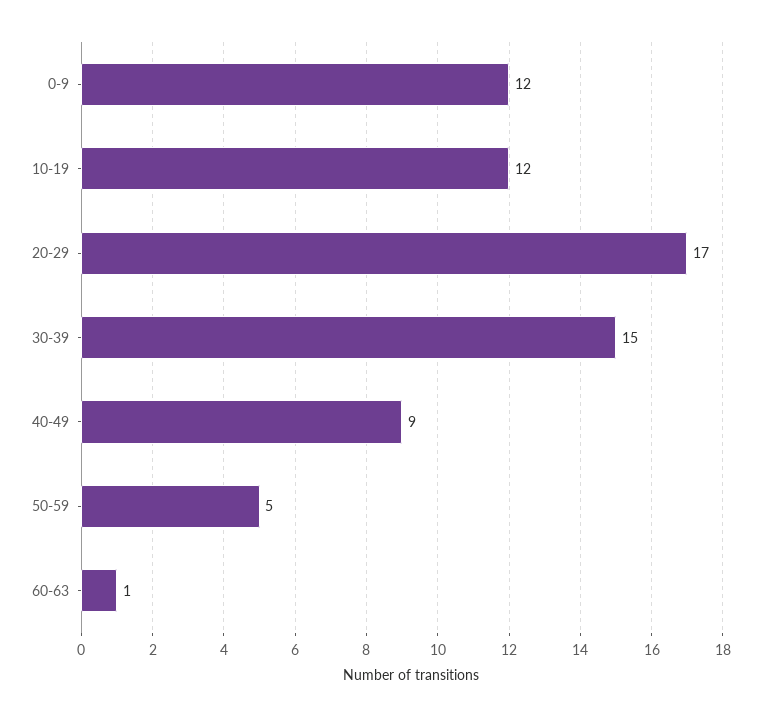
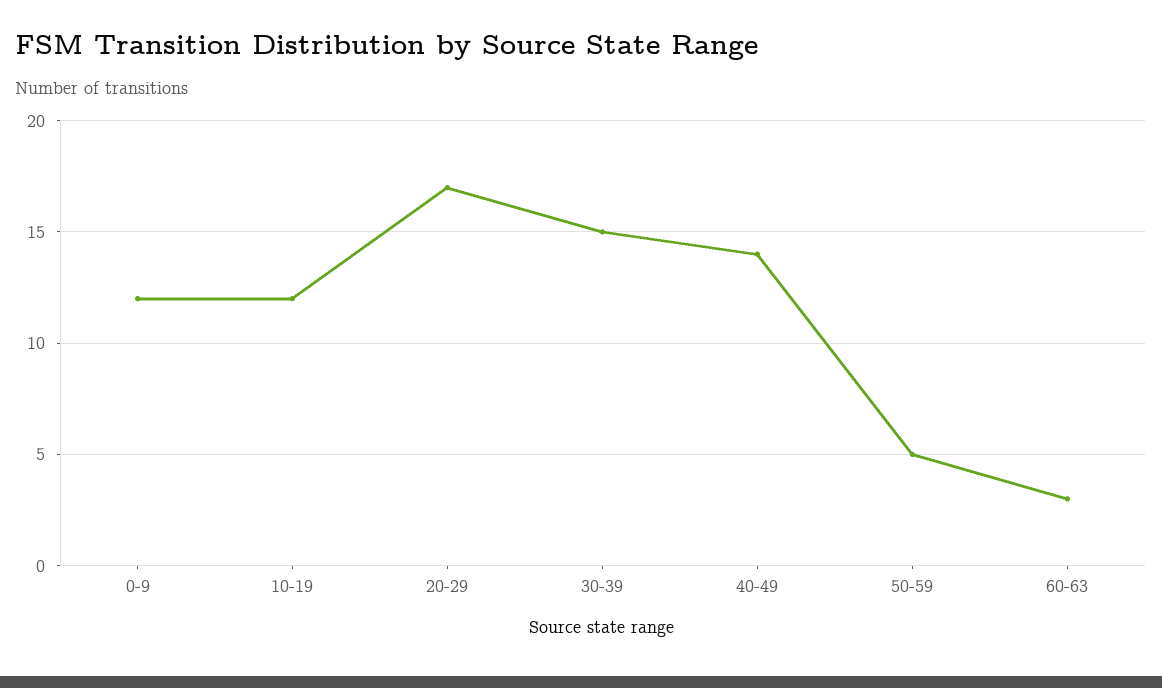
40-49: 9 -> 14
60-63: 1 -> 3

